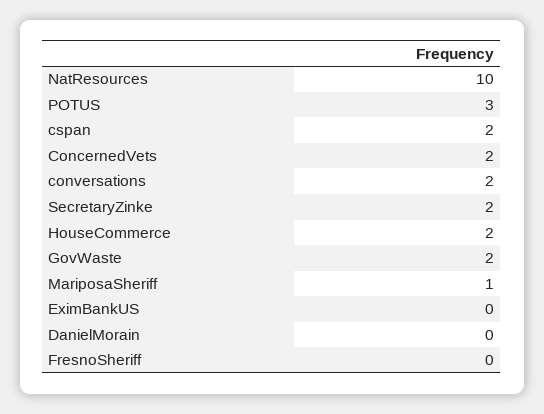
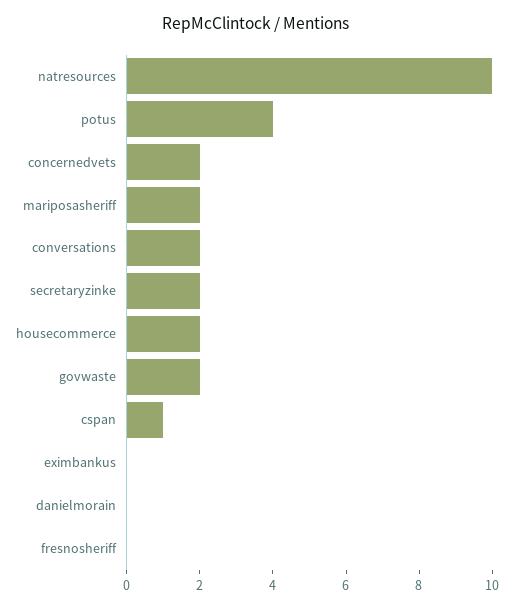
POTUS: 3 -> 4
cspan: 2 -> 1
MariposaSheriff: 1 -> 2

